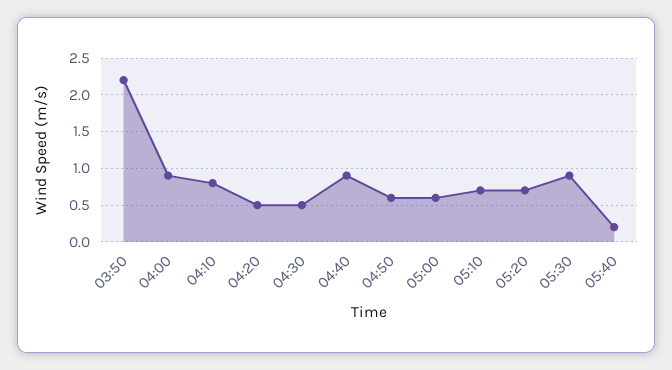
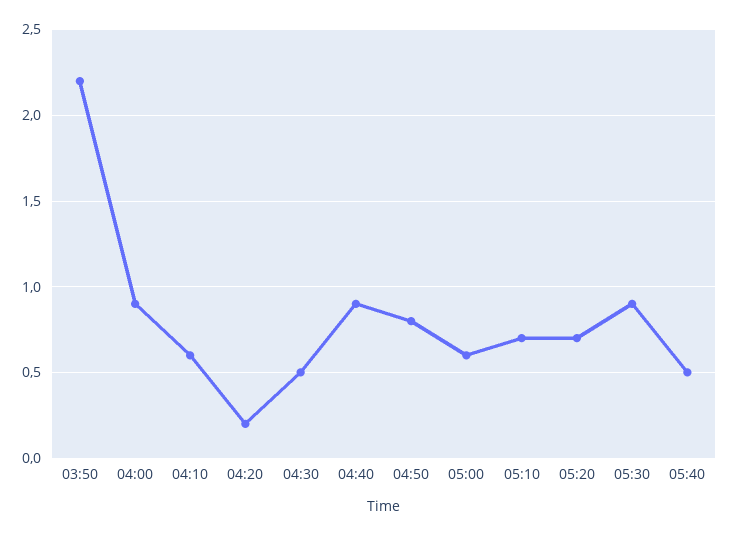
04:10: 0.8 -> 0.6
04:20: 0.5 -> 0.2
04:50: 0.6 -> 0.8
05:40: 0.2 -> 0.5

